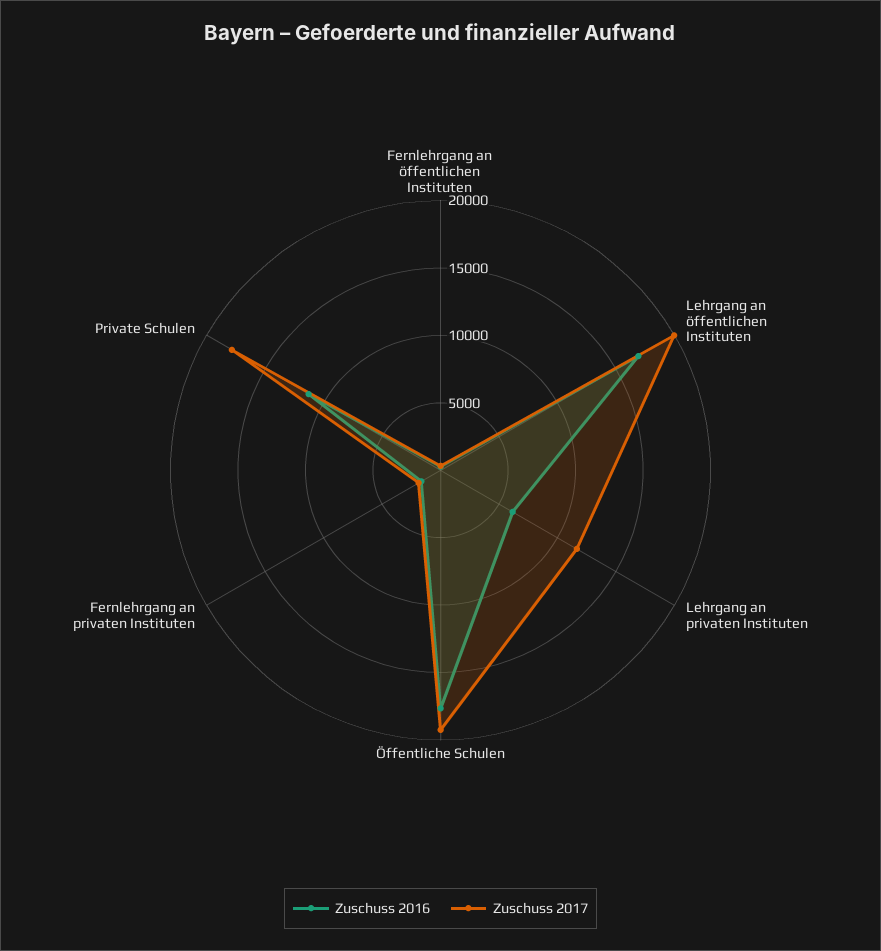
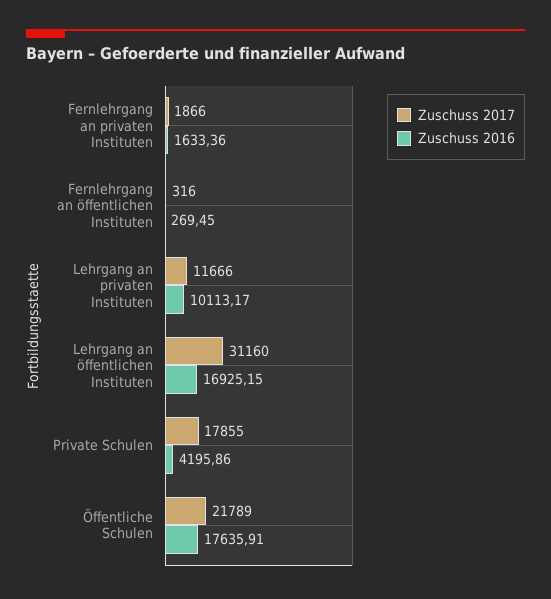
Zuschuss 2017, Lehrgang an öffentlichen Instituten: 20000 -> 31160
Zuschuss 2016, Lehrgang an privaten Instituten: 6000 -> 10113.17
Zuschuss 2017, Öffentliche Schulen: 19000 -> 21789
Zuschuss 2016, Private Schulen: 11000 -> 4195.86

